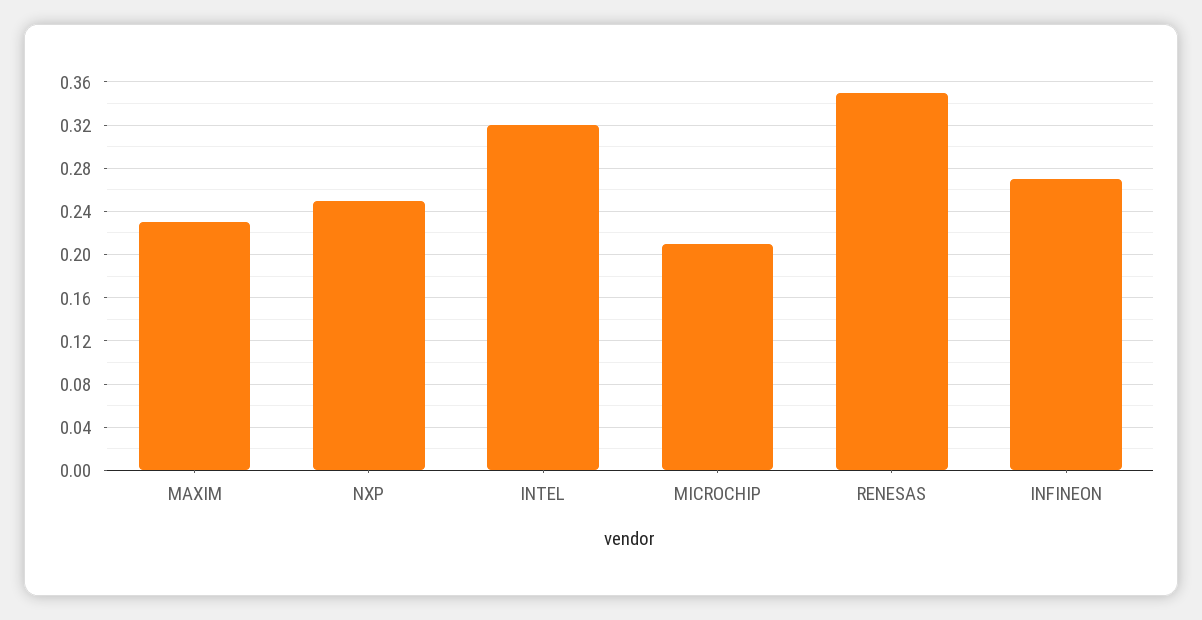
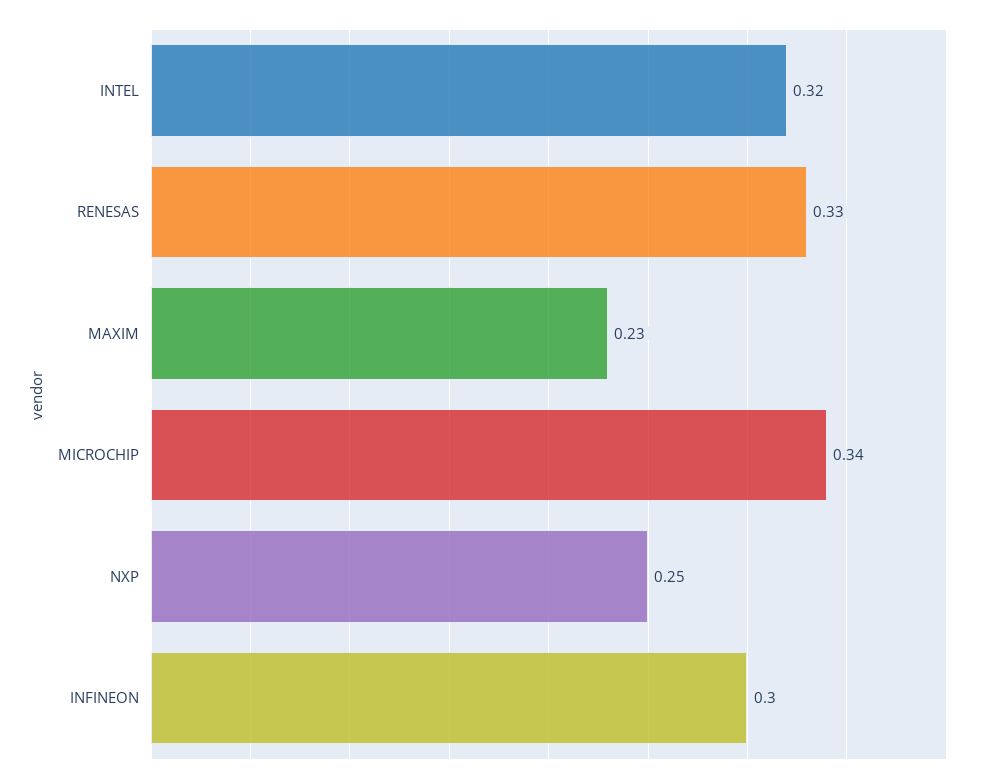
MICROCHIP: 0.21 -> 0.34
RENESAS: 0.35 -> 0.33
INFINEON: 0.27 -> 0.3

